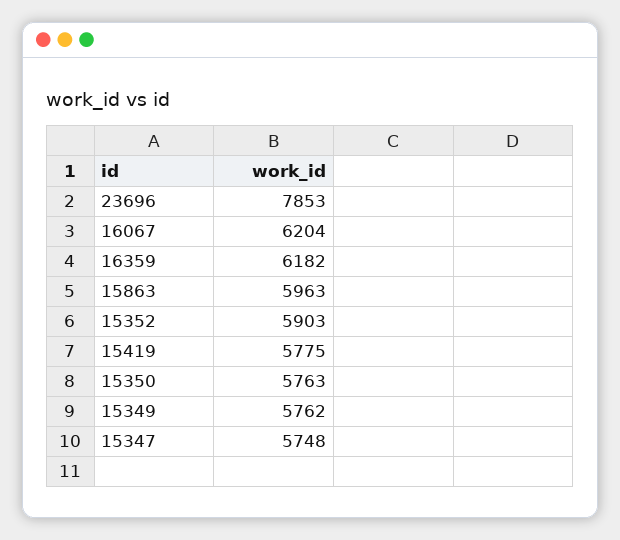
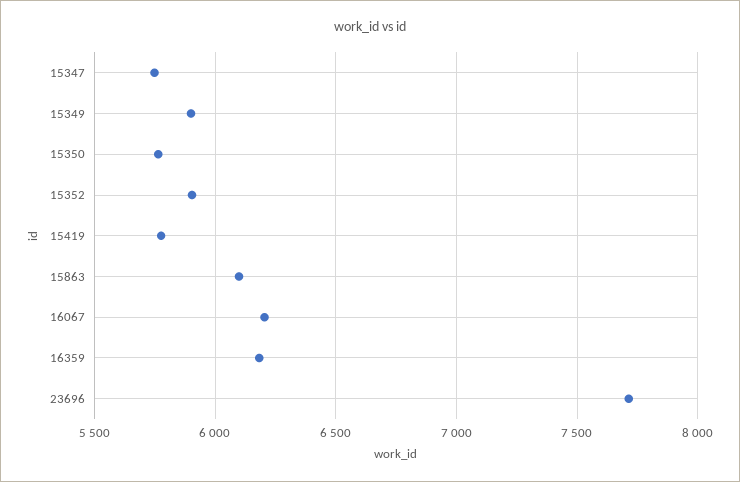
23696: 7853 -> 7700
15863: 5963 -> 6100
15349: 5762 -> 5900

